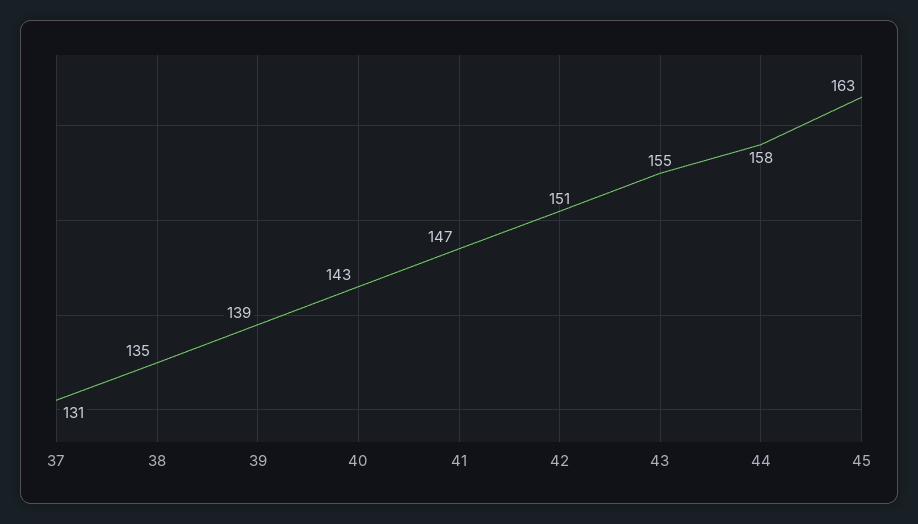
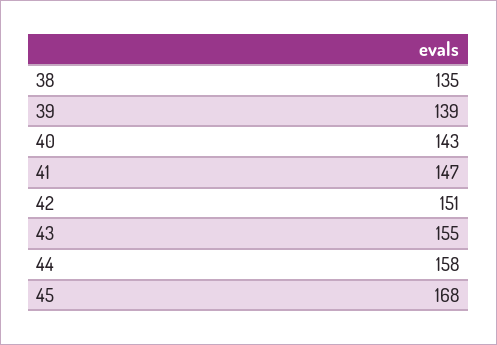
37: 131 -> none
45: 163 -> 168

